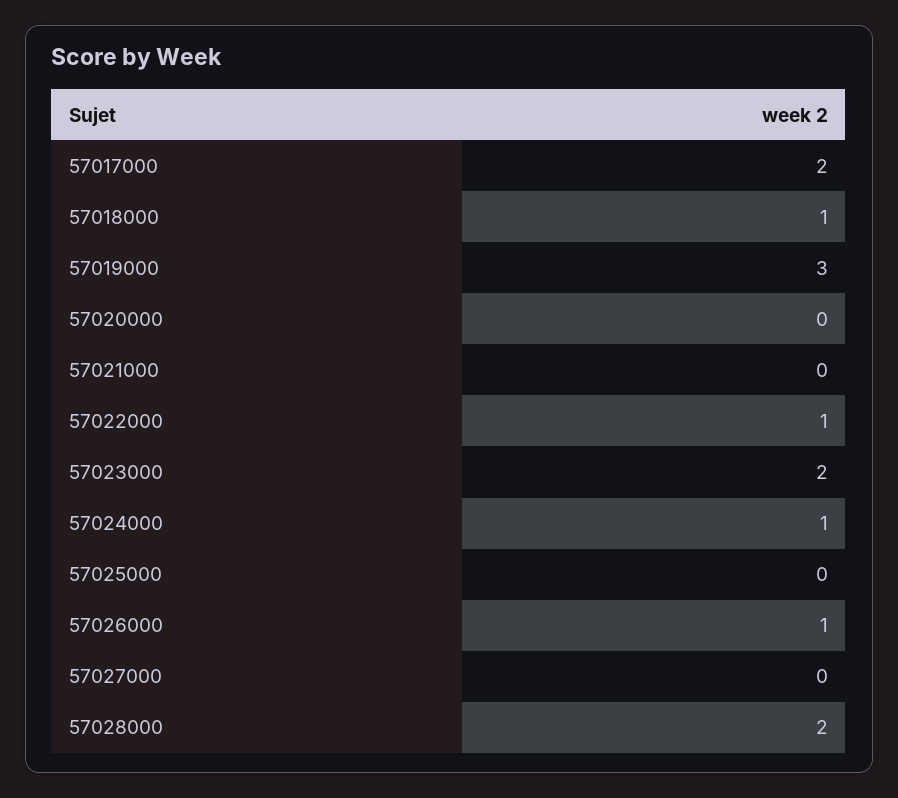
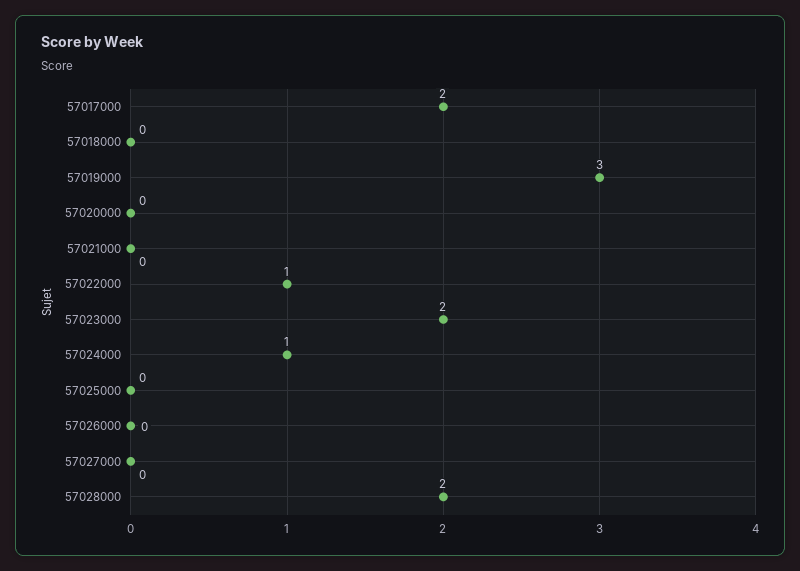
57018000: 1 -> 0
57026000: 1 -> 0

